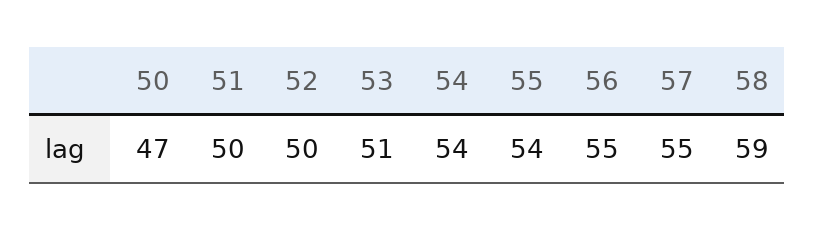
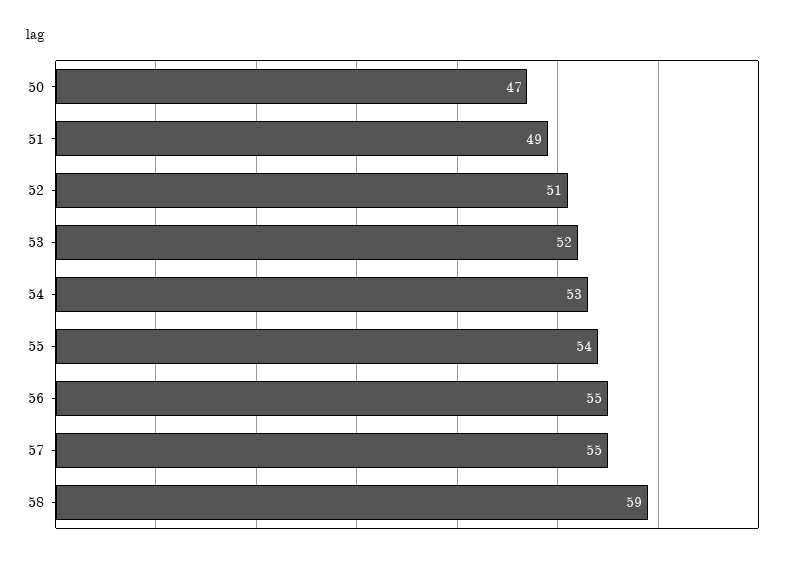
51: 50 -> 49
52: 50 -> 51
53: 51 -> 52
54: 54 -> 53

